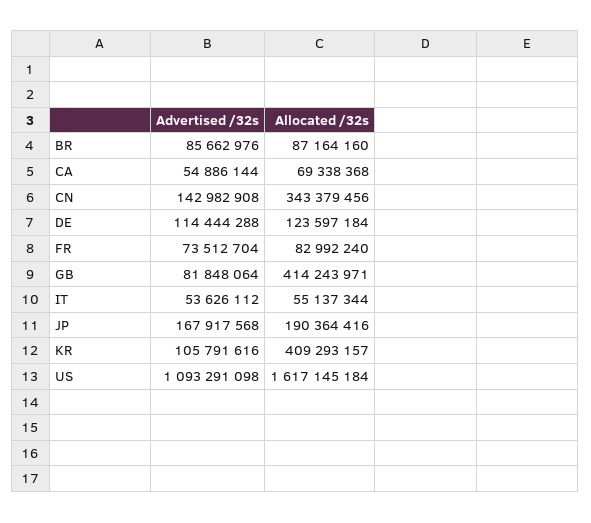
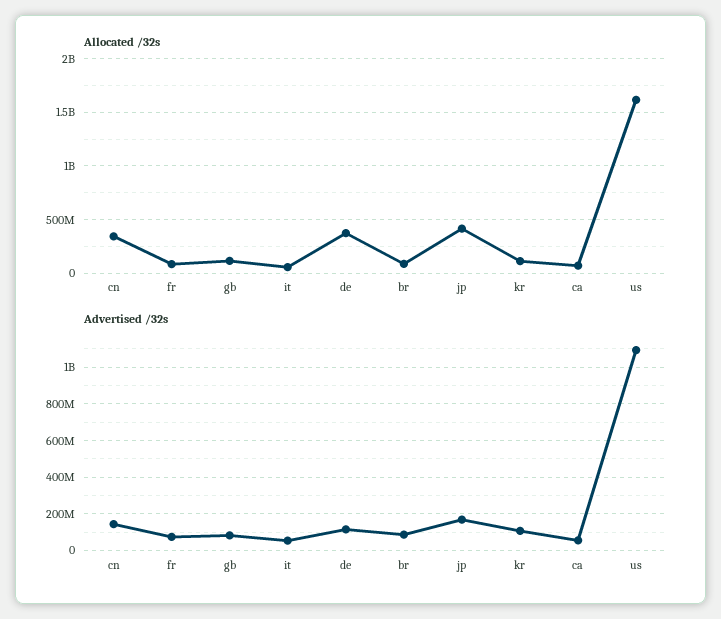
Allocated /32s, DE: 123597184 -> 400000000
Allocated /32s, GB: 414243971 -> 100000000
Allocated /32s, JP: 190364416 -> 400000000
Allocated /32s, KR: 409293157 -> 100000000

